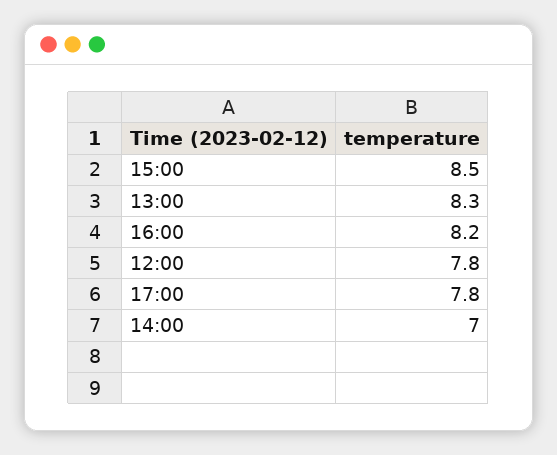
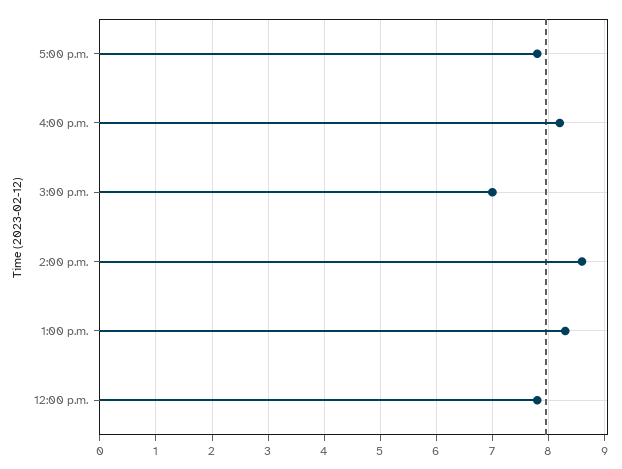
15:00: 8.5 -> 7
14:00: 7 -> 8.5

